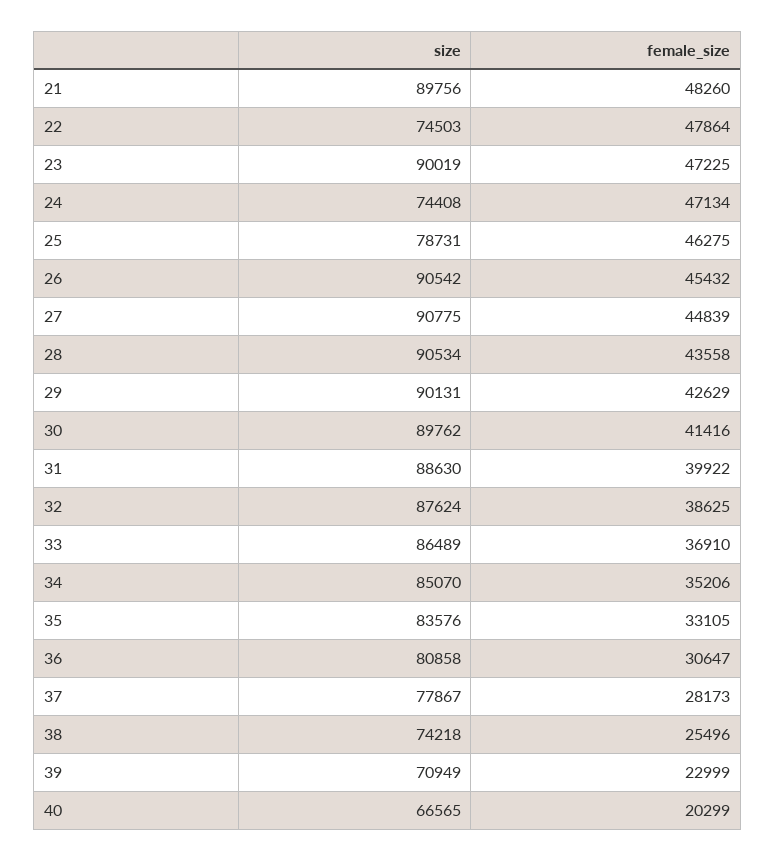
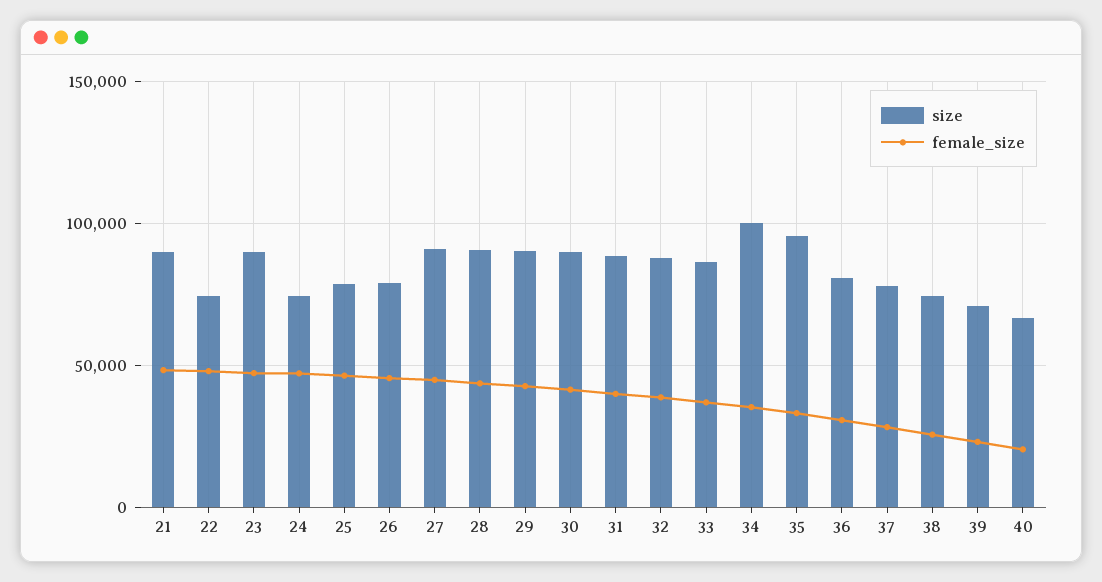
size, 26: 90542 -> 80000
size, 34: 85070 -> 100000
size, 35: 83576 -> 95000

